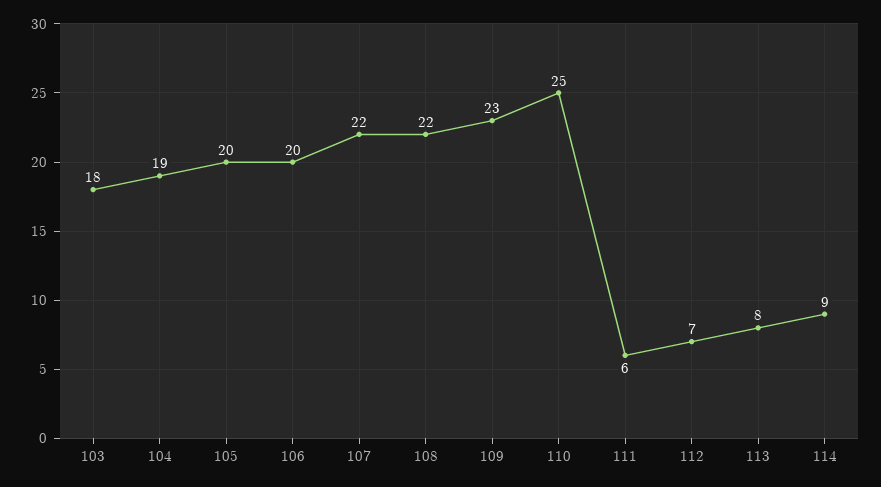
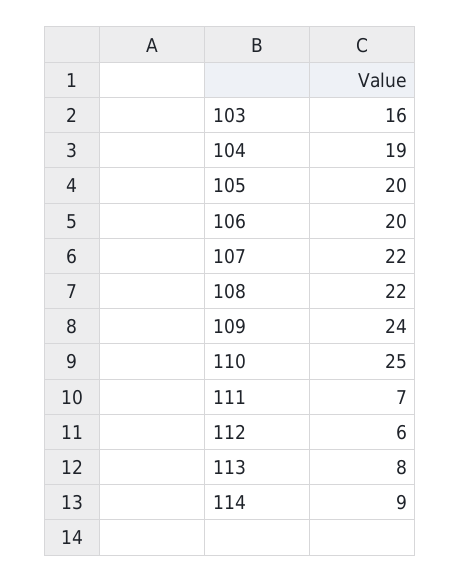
103: 18 -> 16
109: 23 -> 24
111: 6 -> 7
112: 7 -> 6

